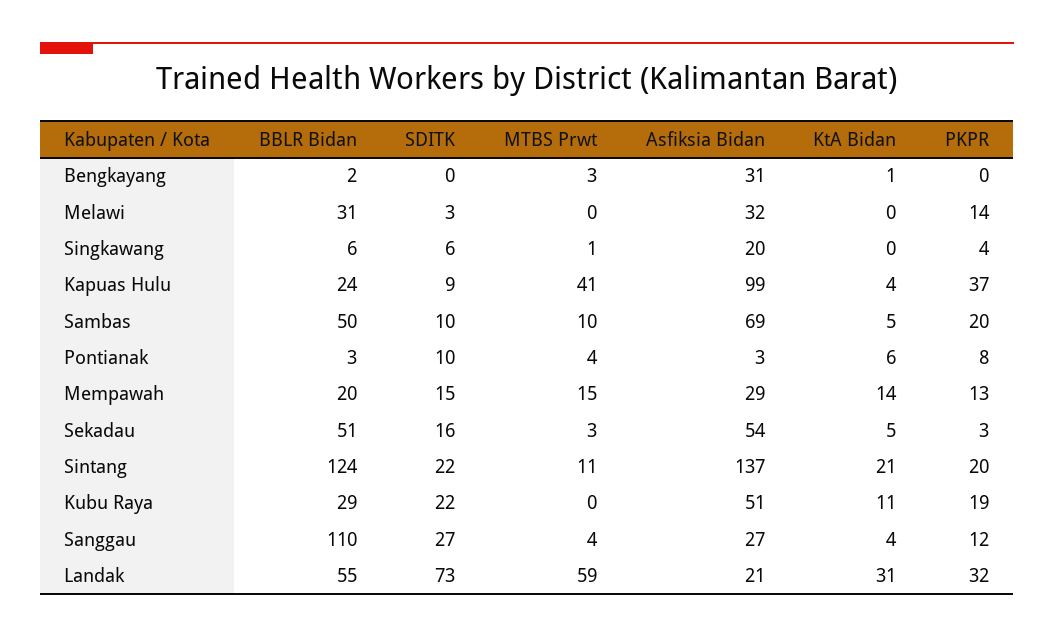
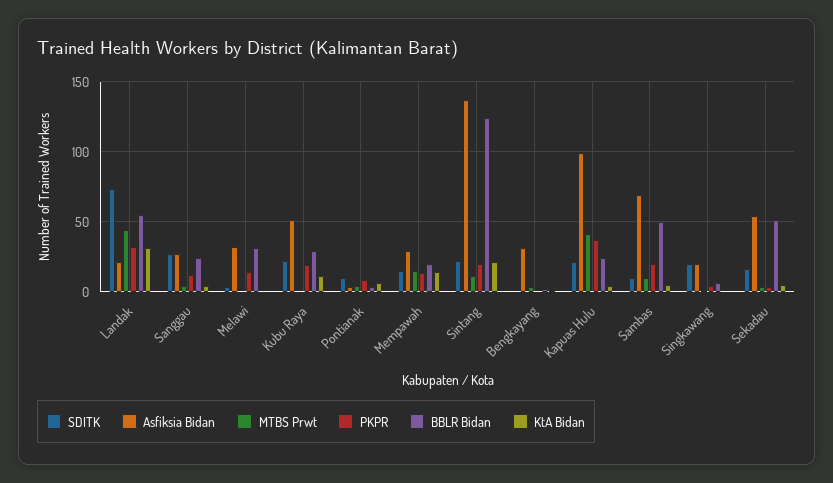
SDITK, Singkawang: 6 -> 20
SDITK, Kapuas Hulu: 9 -> 20
BBLR Bidan, Sanggau: 110 -> 25
MTBS Prwt, Landak: 59 -> 45

